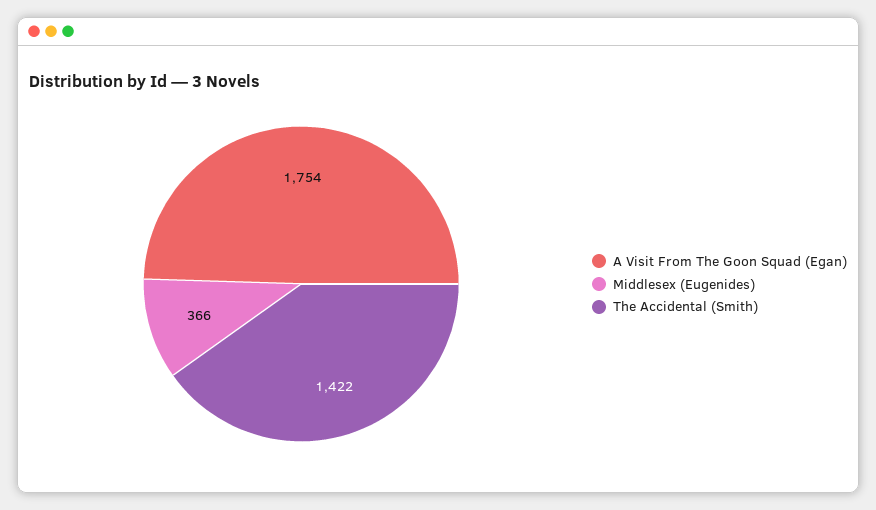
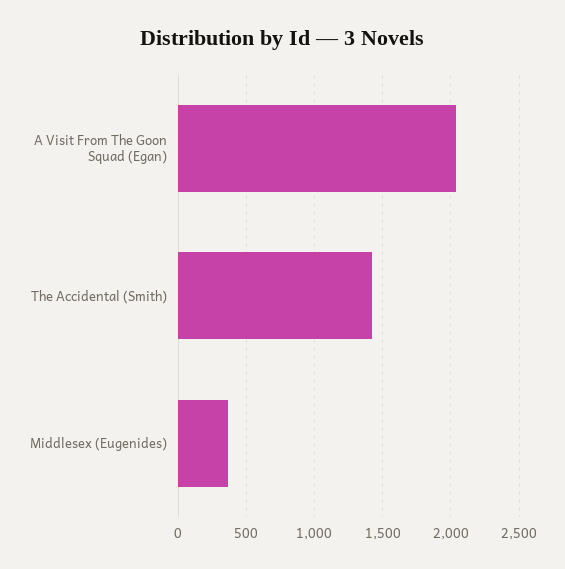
A Visit From The Goon Squad (Egan): 1754 -> 2050

